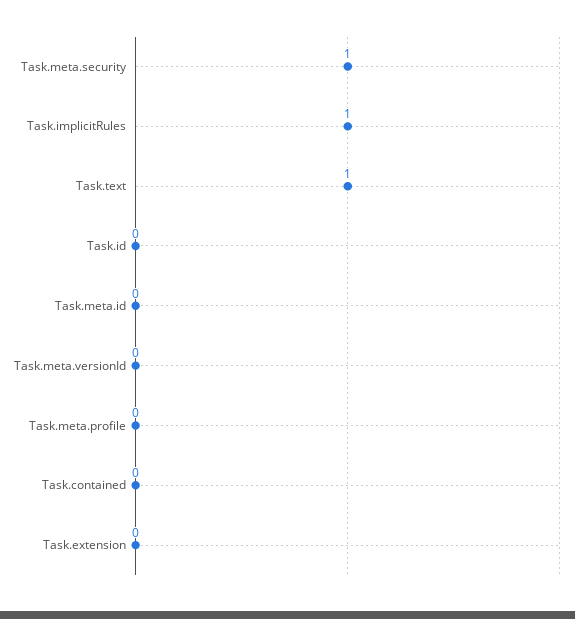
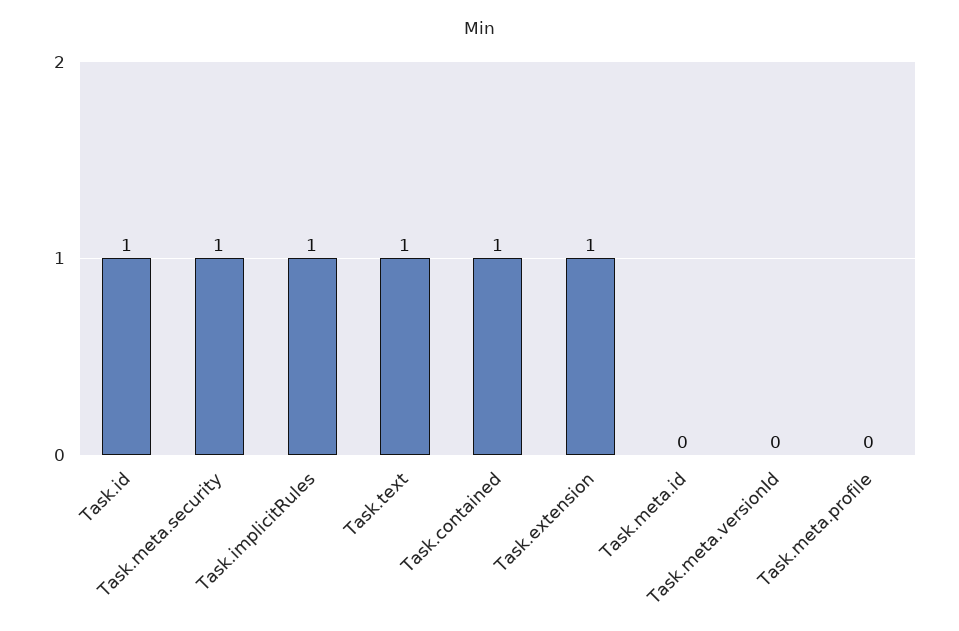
Task.id: 0 -> 1
Task.contained: 0 -> 1
Task.extension: 0 -> 1

